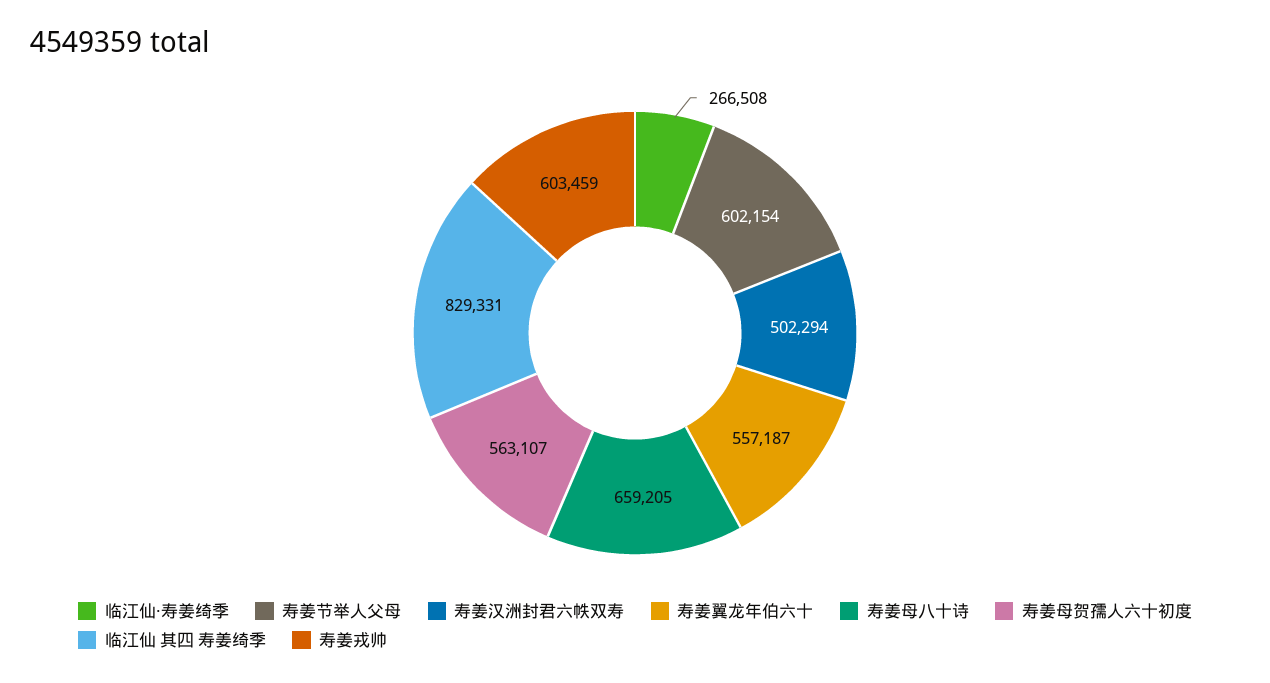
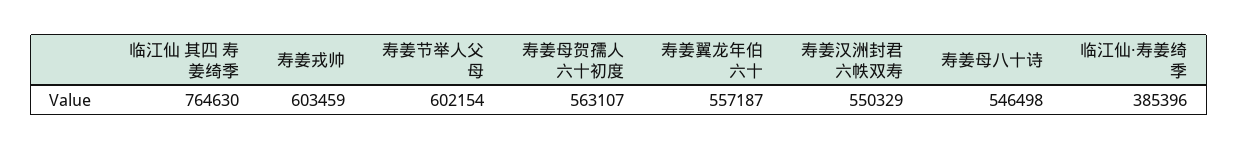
临江仙·寿姜绮季: 266508 -> 385396
寿姜汉洲封君六帙双寿: 502294 -> 550329
寿姜母八十诗: 659205 -> 546498
临江仙 其四 寿姜绮季: 829331 -> 764630

